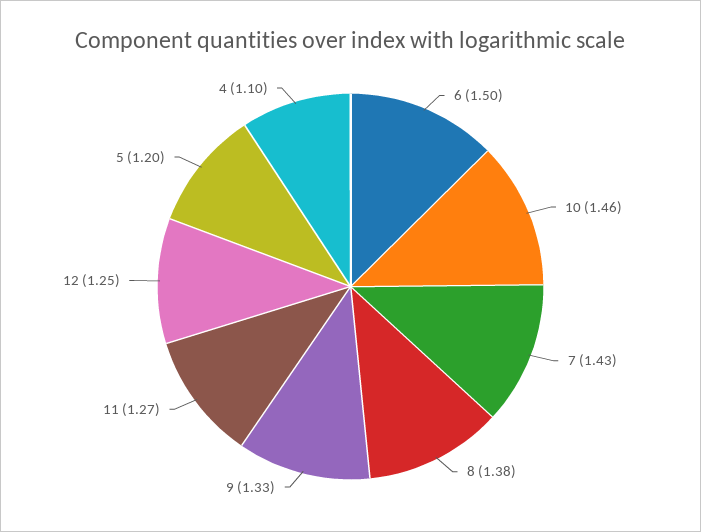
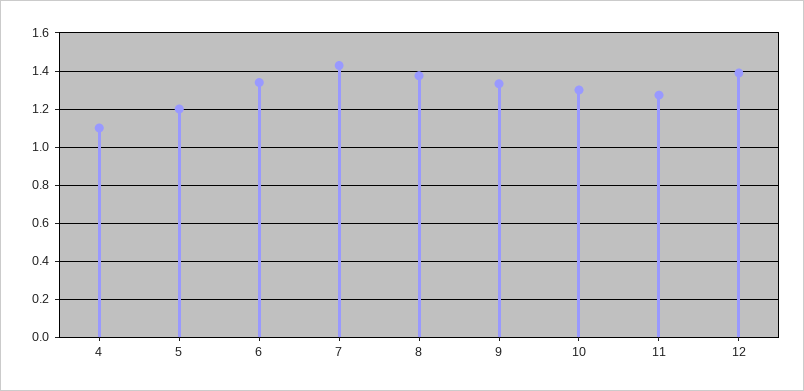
6: 1.5 -> 1.35
10: 1.46 -> 1.3
12: 1.25 -> 1.4

